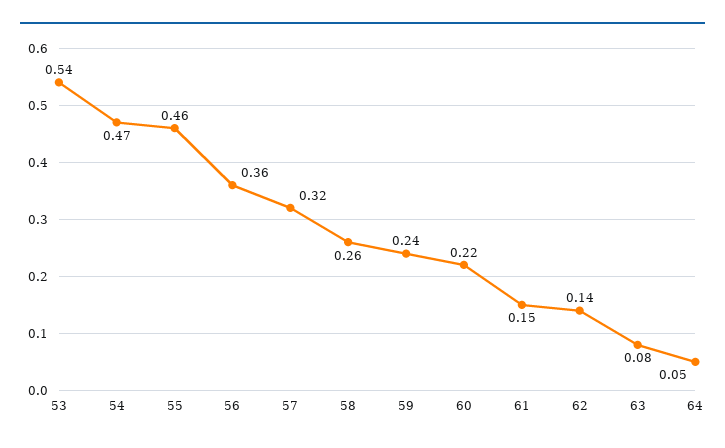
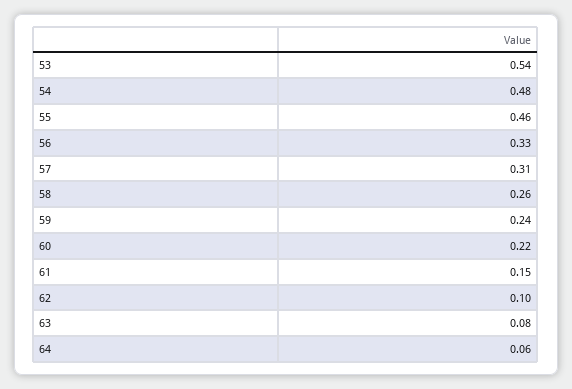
54: 0.47 -> 0.48
56: 0.36 -> 0.33
57: 0.32 -> 0.31
62: 0.14 -> 0.1
64: 0.05 -> 0.06

